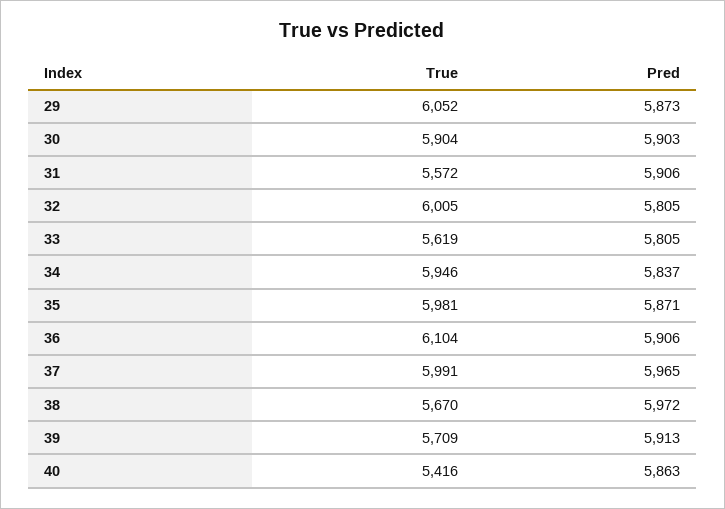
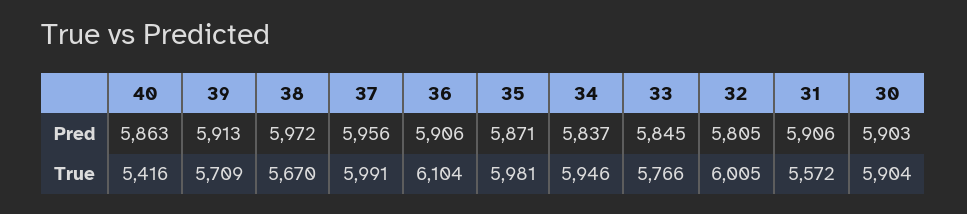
True, 29: 6052 -> none
Pred, 29: 5873 -> none
True, 33: 5619 -> 5766
Pred, 33: 5805 -> 5845
Pred, 37: 5965 -> 5956

